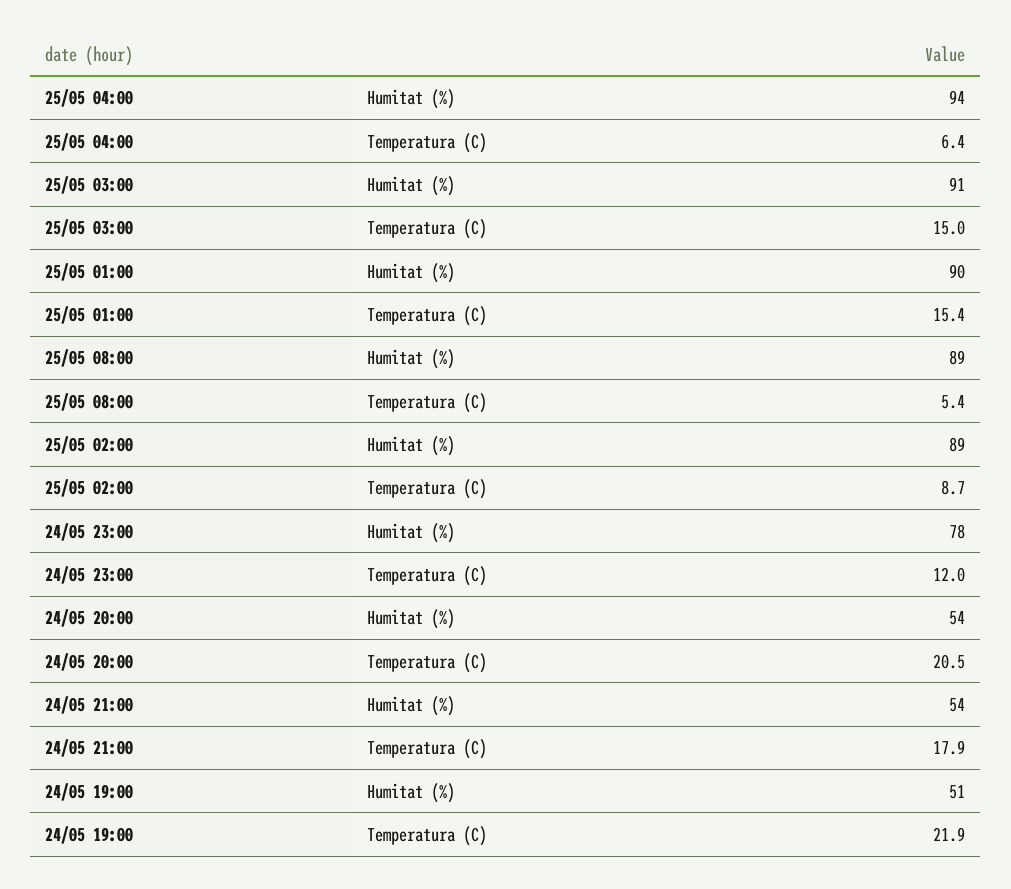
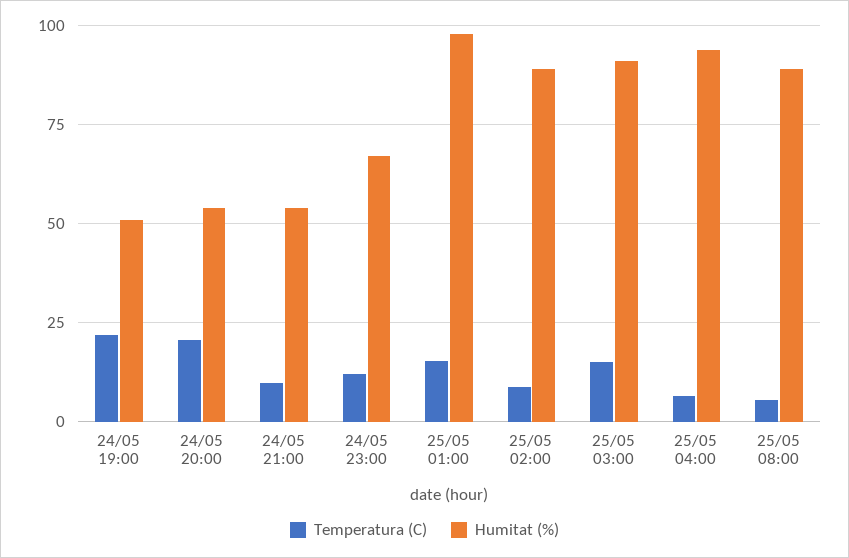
Humitat (%), 25/05 01:00: 90 -> 97.5
Humitat (%), 24/05 23:00: 78 -> 67.5
Temperatura (C), 24/05 21:00: 17.9 -> 10

